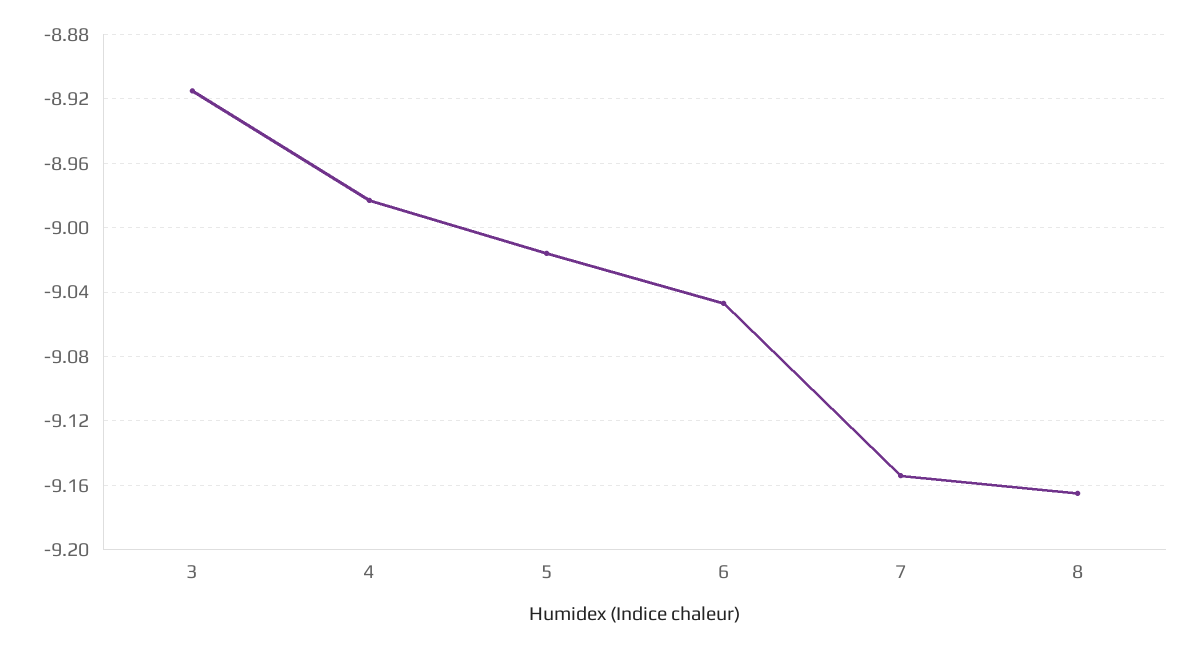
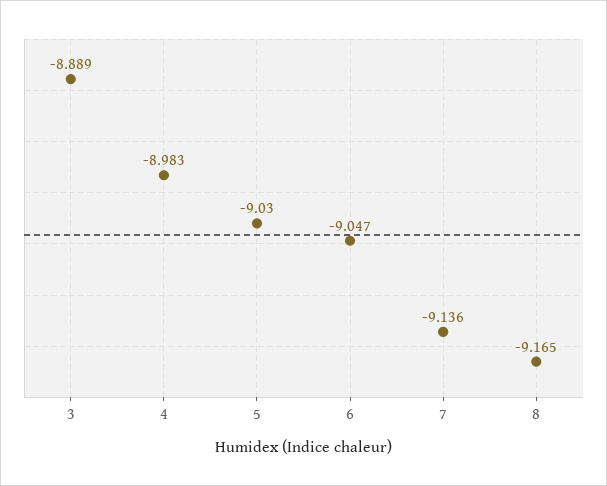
3: -8.915 -> -8.889
5: -9.015 -> -9.03
7: -9.155 -> -9.136

